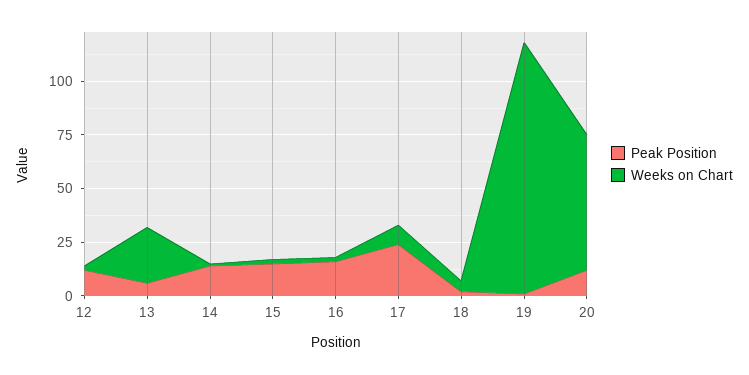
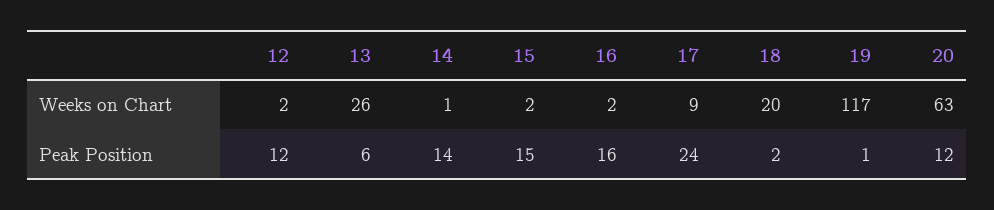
Weeks on Chart, 18: 5 -> 20

